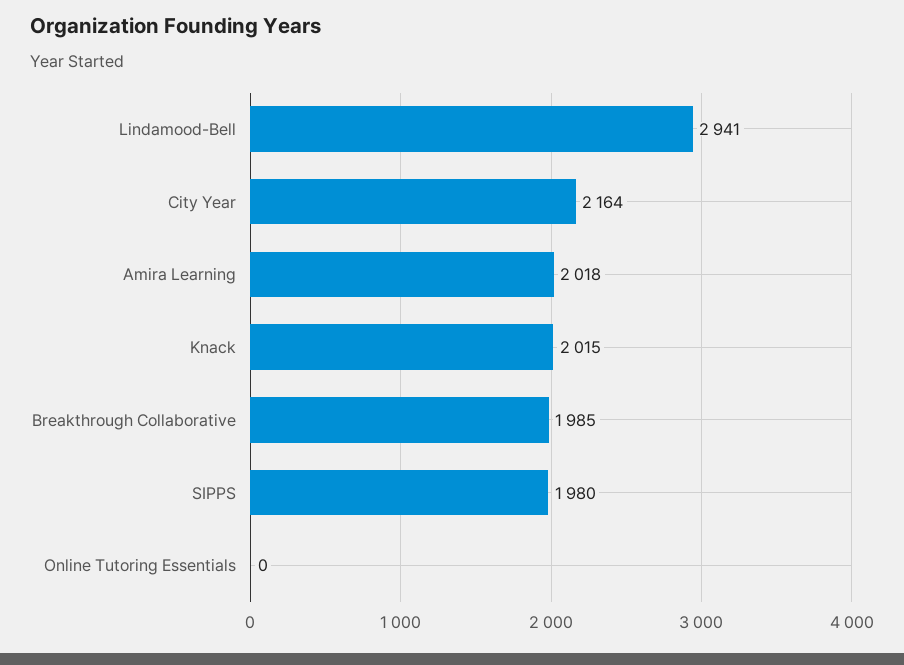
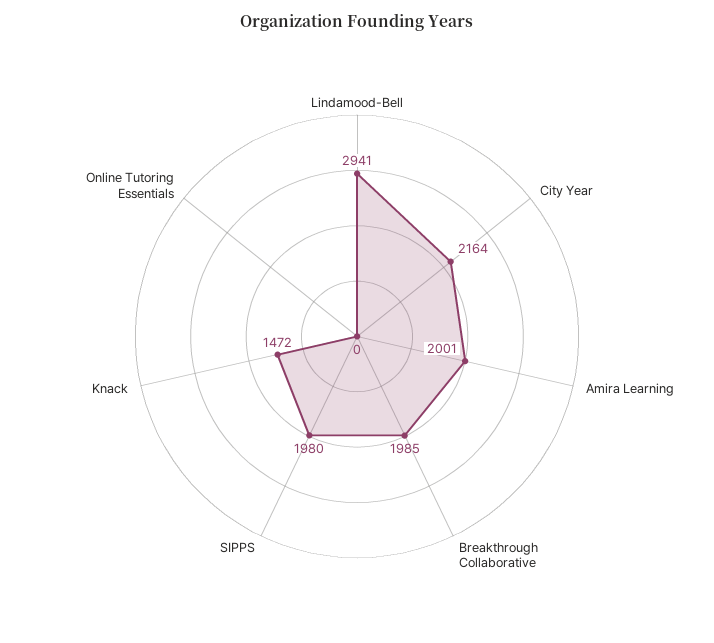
Amira Learning: 2018 -> 2001
Knack: 2015 -> 1472

